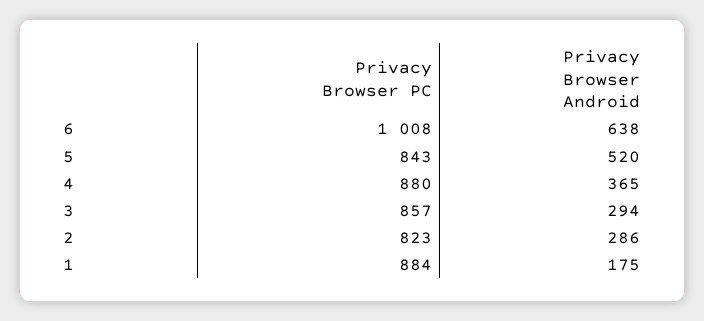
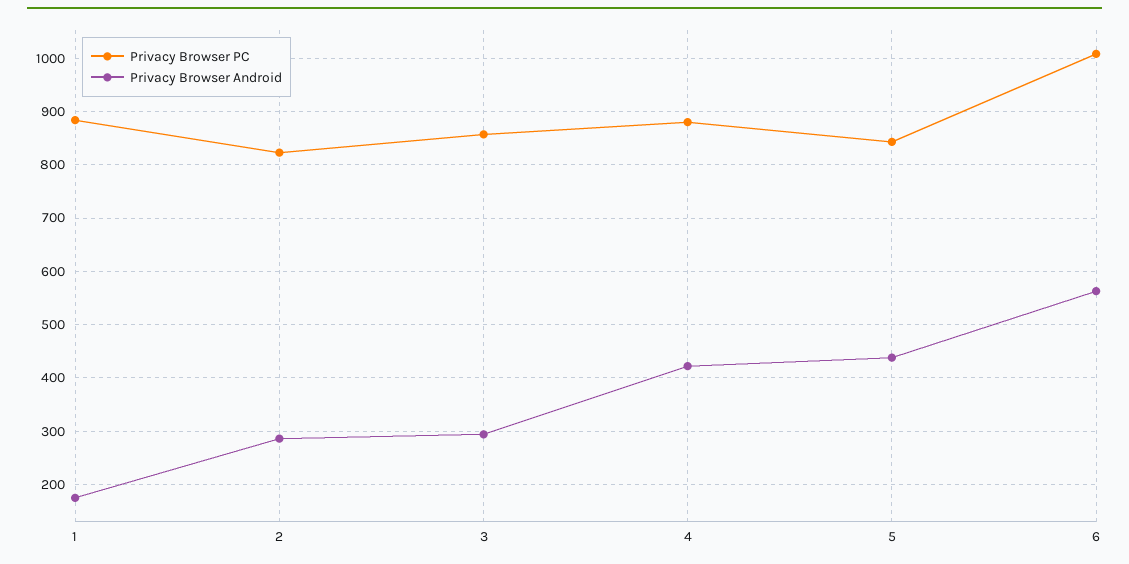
Privacy Browser Android, 6: 638 -> 560
Privacy Browser Android, 5: 520 -> 440
Privacy Browser Android, 4: 365 -> 420

